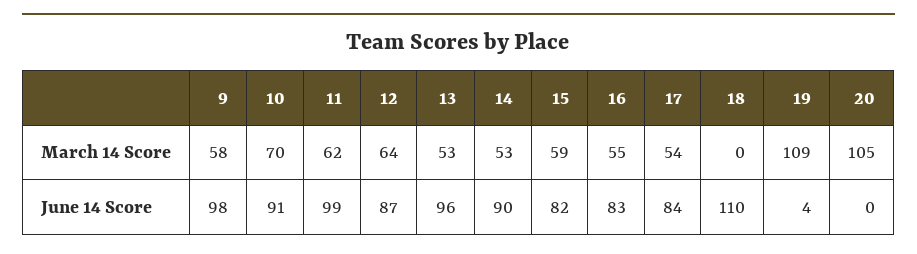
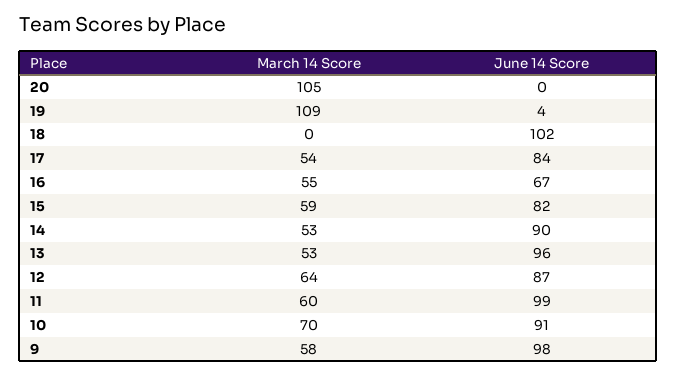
11, March 14 Score: 62 -> 60
16, June 14 Score: 83 -> 67
18, June 14 Score: 110 -> 102

